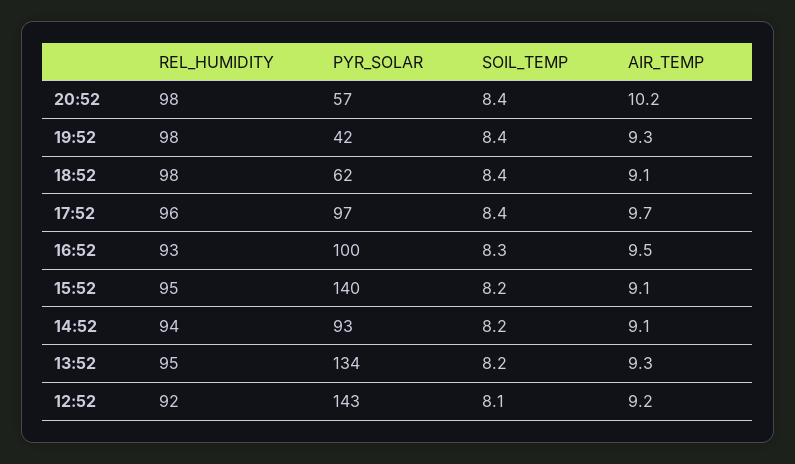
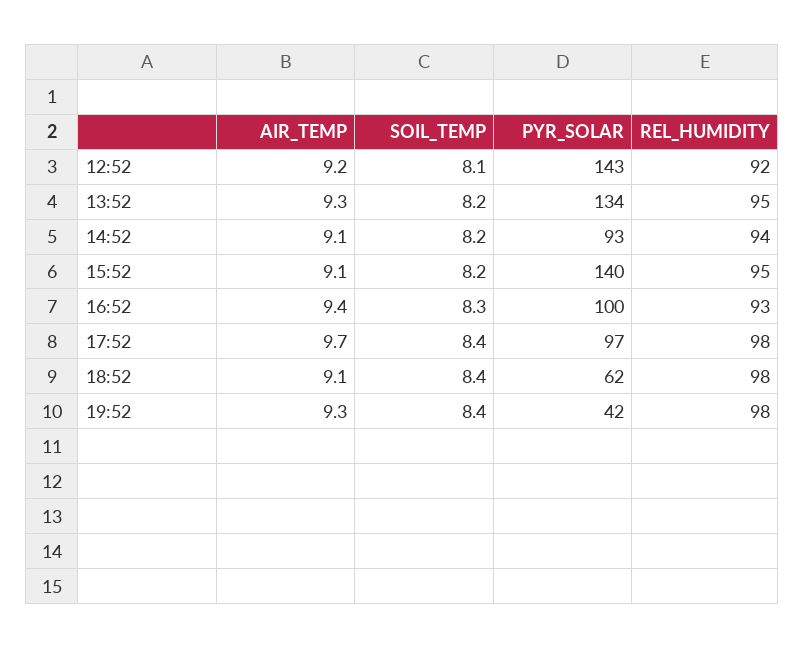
REL_HUMIDITY, 20:52: 98 -> none
PYR_SOLAR, 20:52: 57 -> none
SOIL_TEMP, 20:52: 8.4 -> none
AIR_TEMP, 20:52: 10.2 -> none
REL_HUMIDITY, 17:52: 96 -> 98
AIR_TEMP, 16:52: 9.5 -> 9.4

